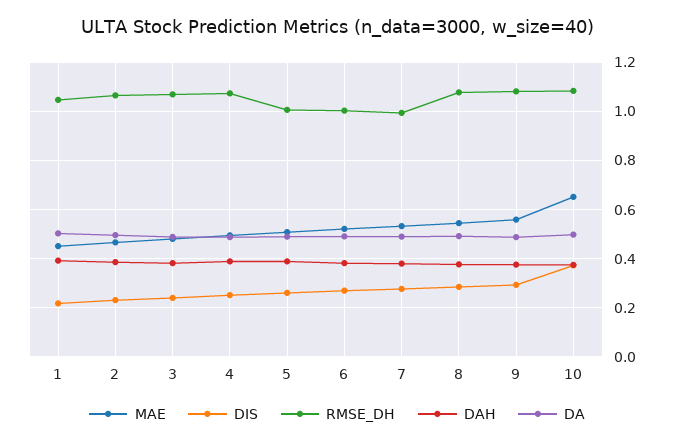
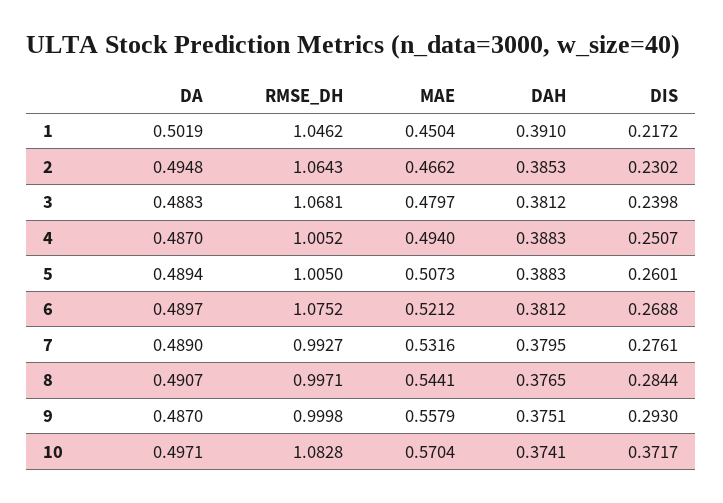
RMSE_DH, 4: 1.075 -> 1.0052
RMSE_DH, 6: 1 -> 1.0752
RMSE_DH, 8: 1.075 -> 0.9971
RMSE_DH, 9: 1.075 -> 0.9998
MAE, 10: 0.65 -> 0.5704

